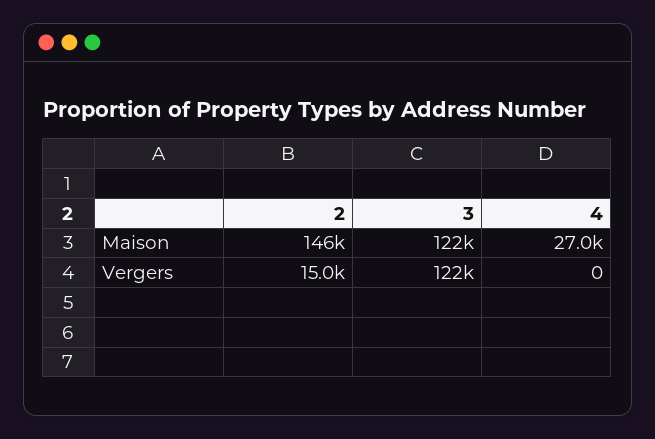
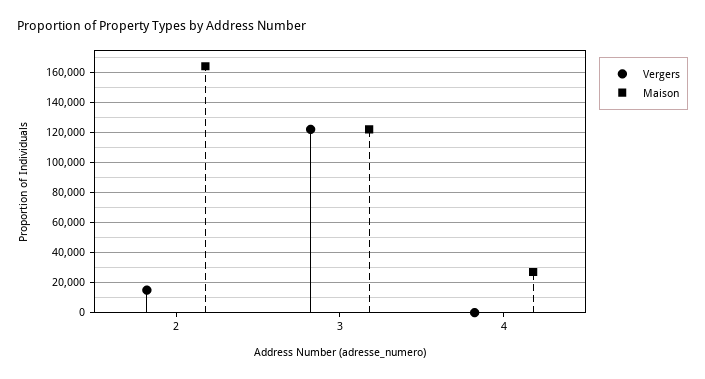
Maison, 2: 146000 -> 165000

